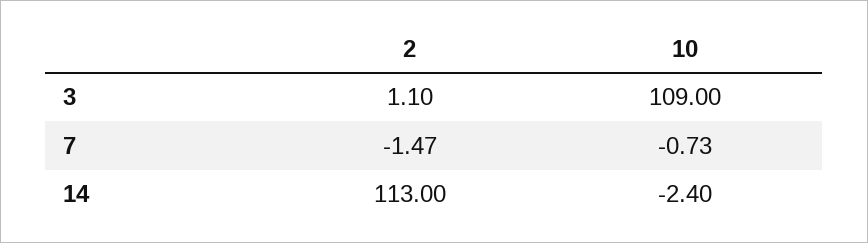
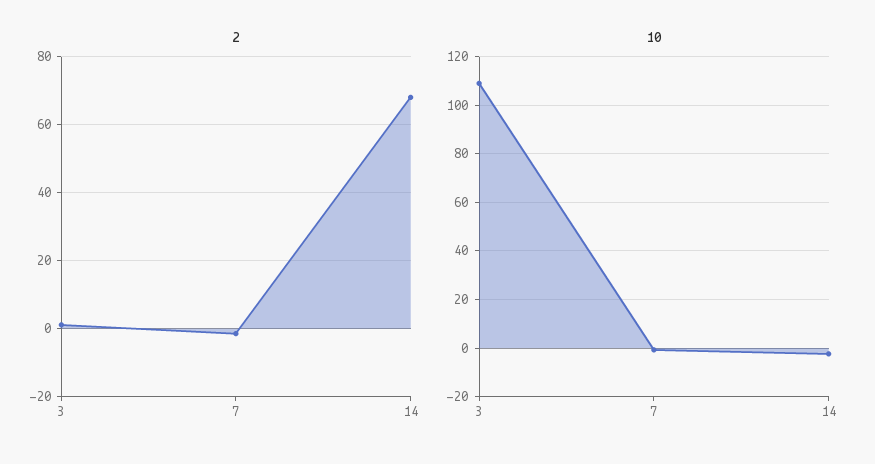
2, 14: 113 -> 68

